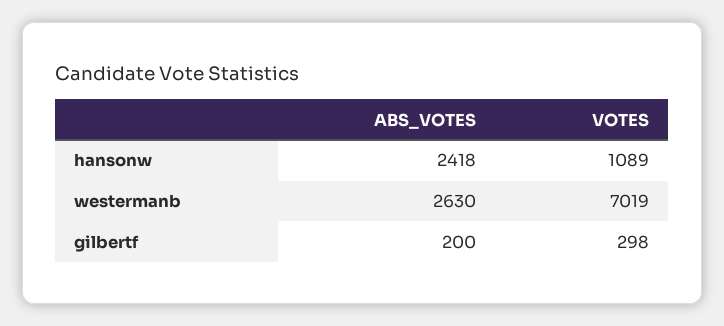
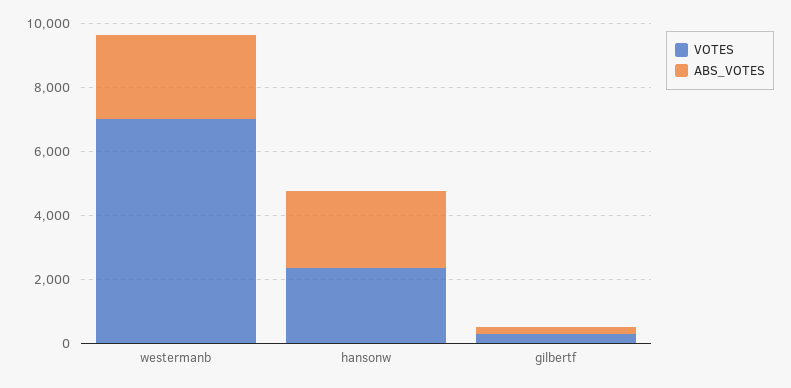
VOTES, hansonw: 1089 -> 2500

